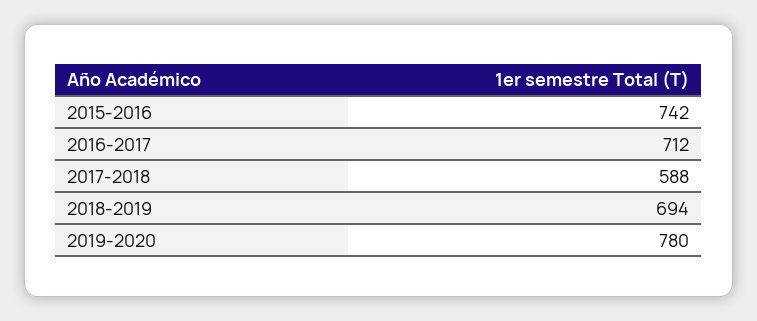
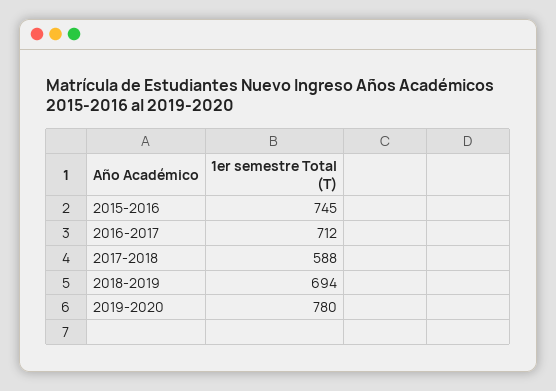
2015-2016: 742 -> 745

